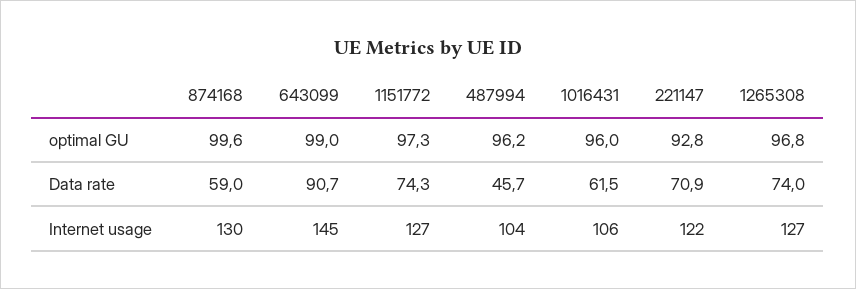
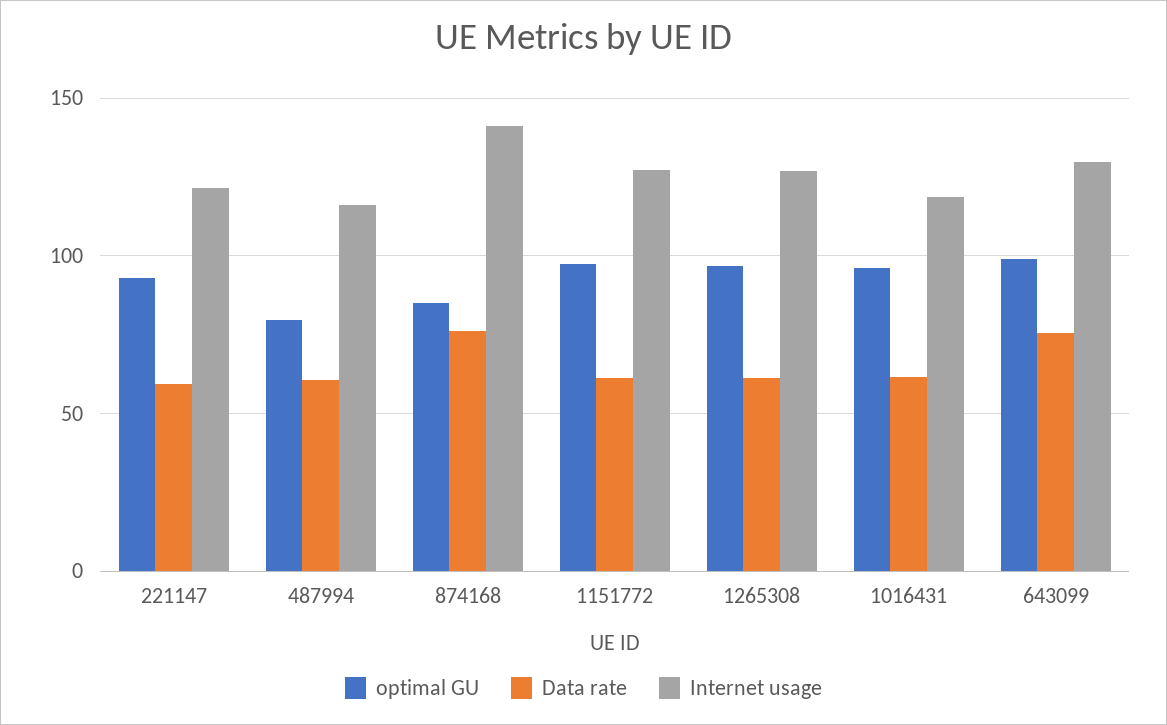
optimal GU, 874168: 99.6 -> 85
optimal GU, 487994: 96.2 -> 80
Data rate, 874168: 59 -> 75
Data rate, 643099: 90.7 -> 75
Data rate, 1151772: 74.3 -> 60
Data rate, 487994: 45.7 -> 60
Data rate, 221147: 70.9 -> 60
Data rate, 1265308: 74 -> 60
Internet usage, 874168: 130 -> 140
Internet usage, 643099: 145 -> 130
Internet usage, 487994: 104 -> 115
Internet usage, 1016431: 106 -> 120

